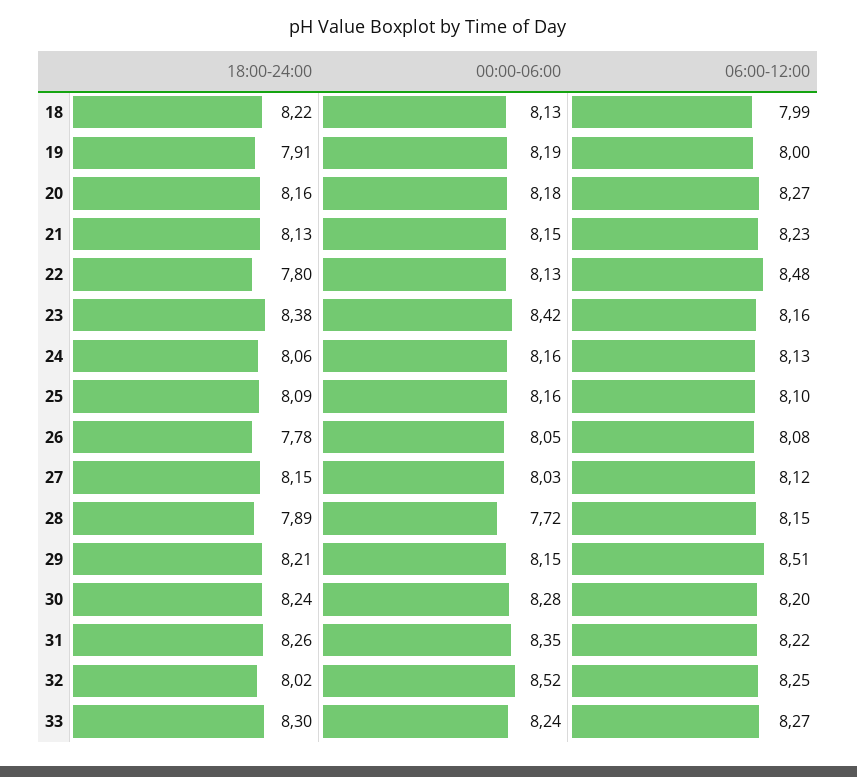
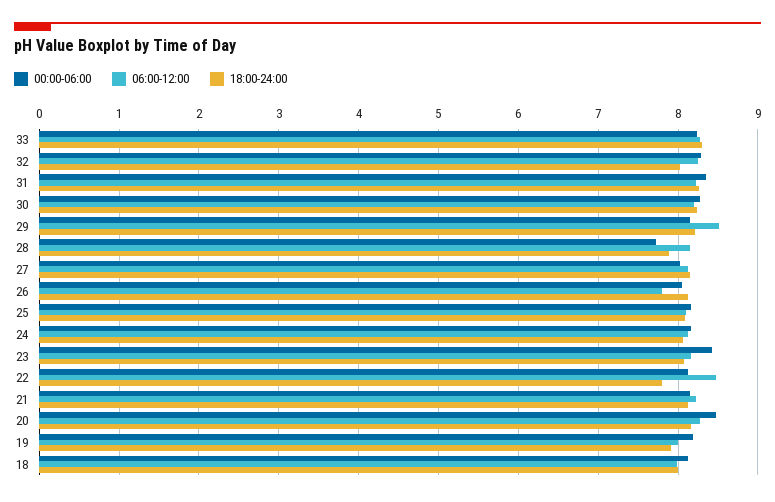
18:00-24:00, 18: 8.22 -> 8
00:00-06:00, 20: 8.18 -> 8.5
18:00-24:00, 23: 8.38 -> 8.1
18:00-24:00, 26: 7.78 -> 8.1
06:00-12:00, 26: 8.08 -> 7.8
00:00-06:00, 32: 8.52 -> 8.3

